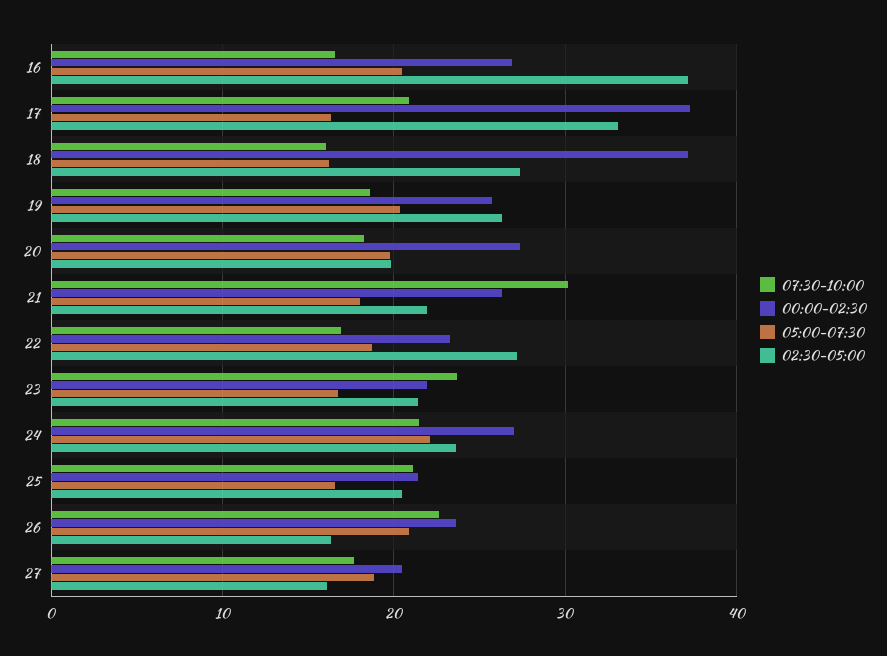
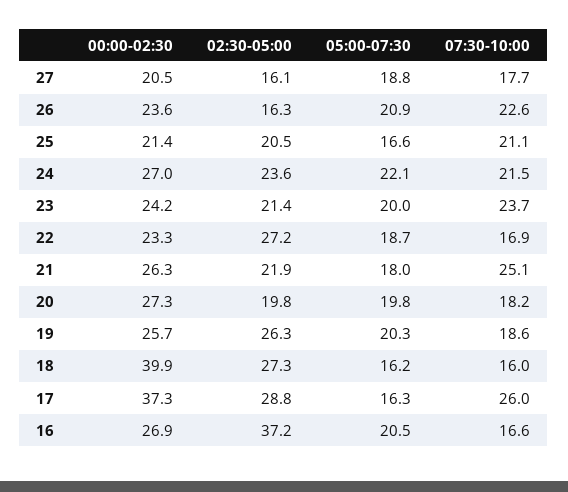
07:30-10:00, 17: 21 -> 26
02:30-05:00, 17: 33 -> 28.8
00:00-02:30, 18: 37 -> 39.9
07:30-10:00, 21: 30 -> 25.1
00:00-02:30, 23: 22 -> 24.2
05:00-07:30, 23: 17 -> 20

